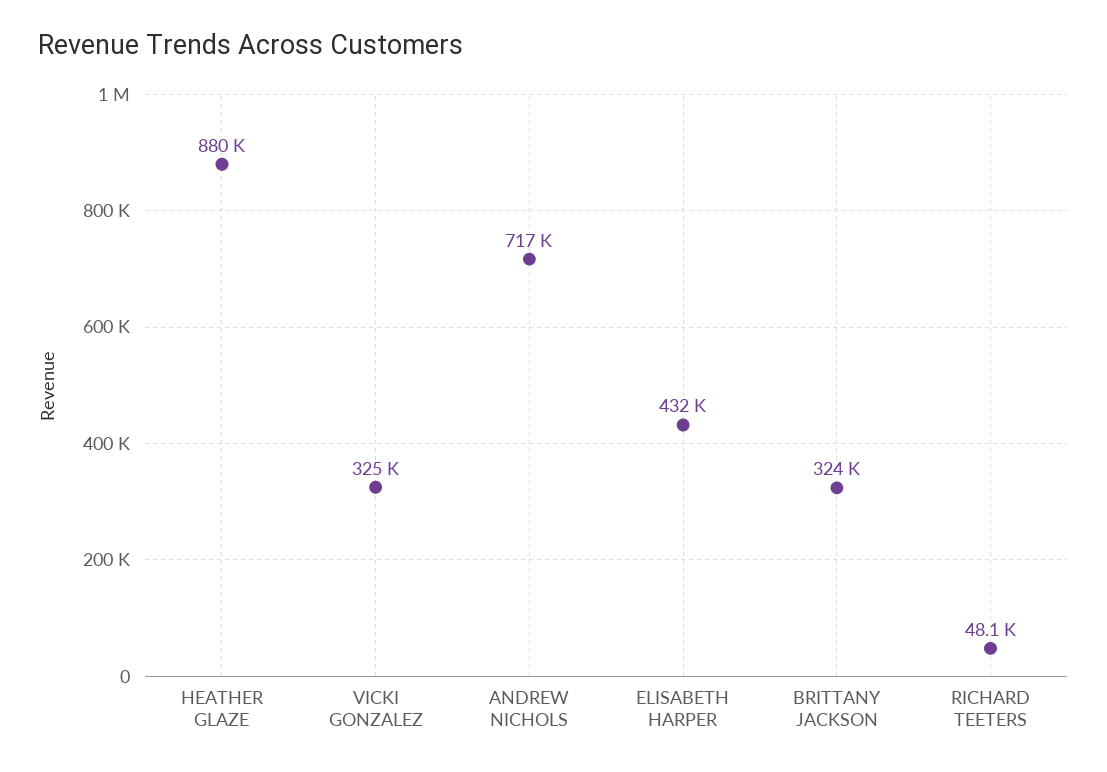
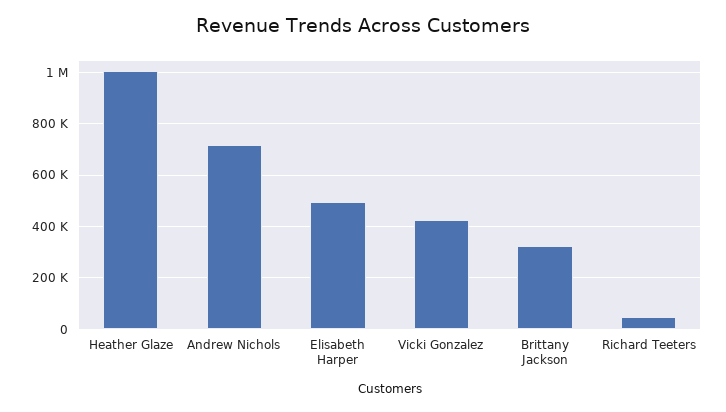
HEATHER GLAZE: 880000 -> 1000000
VICKI GONZALEZ: 325000 -> 425000
ELISABETH HARPER: 432000 -> 500000

